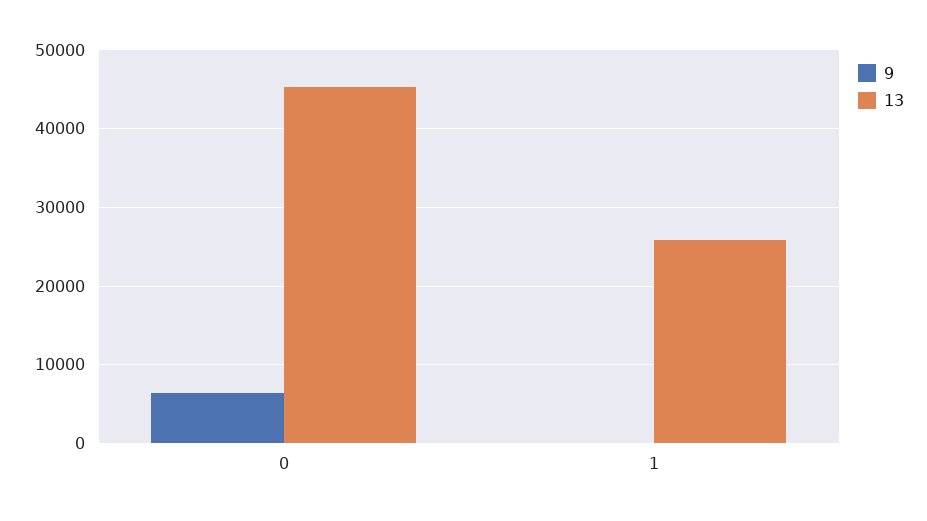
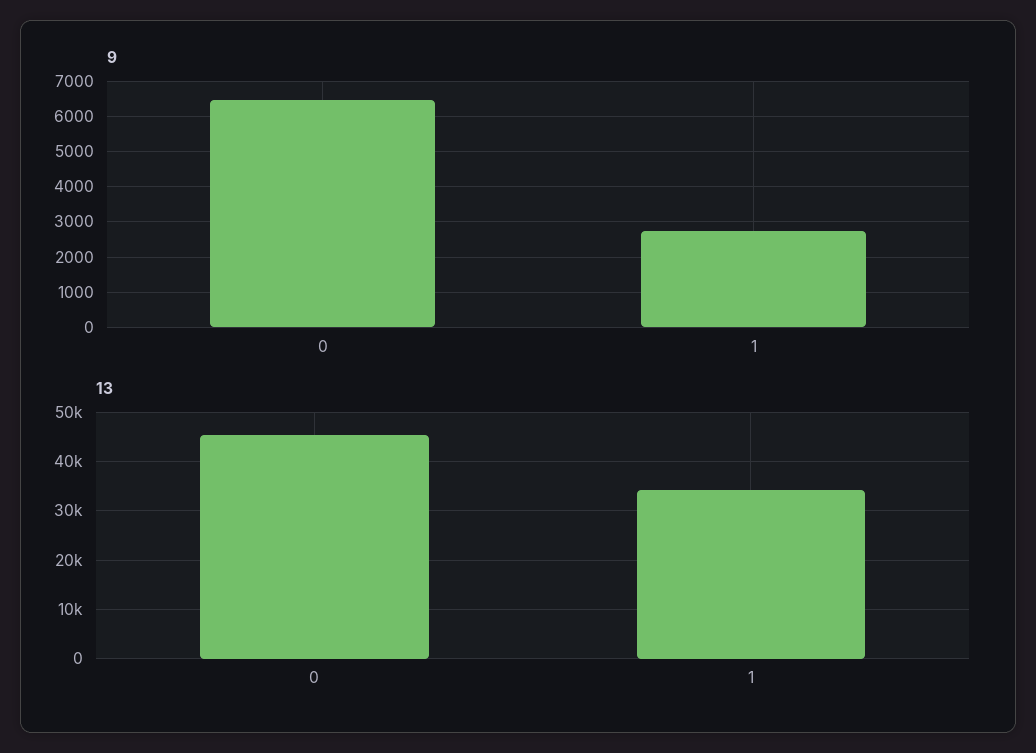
9, 1: 0 -> 2800
13, 1: 26000 -> 34000

